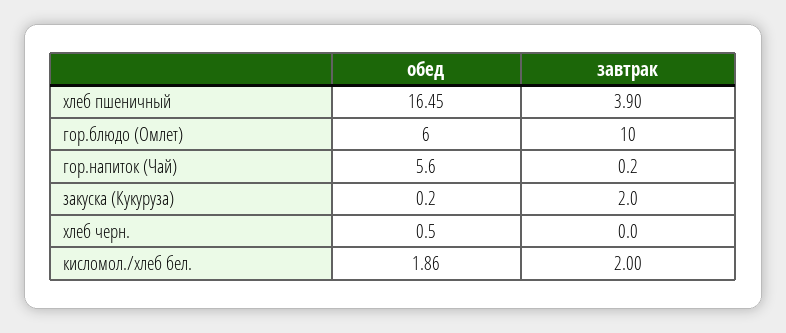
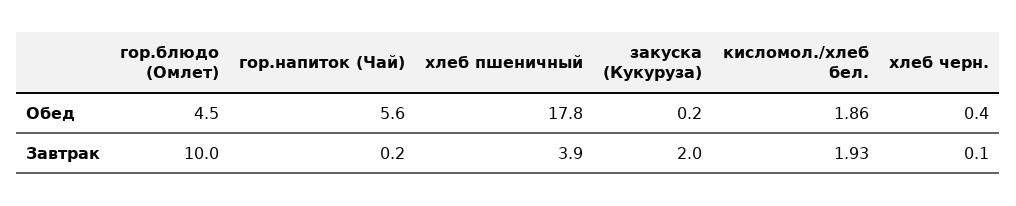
обед, хлеб пшеничный: 16.45 -> 17.8
обед, гор.блюдо (Омлет): 6 -> 4.5
обед, хлеб черн.: 0.5 -> 0.4
завтрак, хлеб черн.: 0 -> 0.1
завтрак, кисломол./хлеб бел.: 2 -> 1.93

